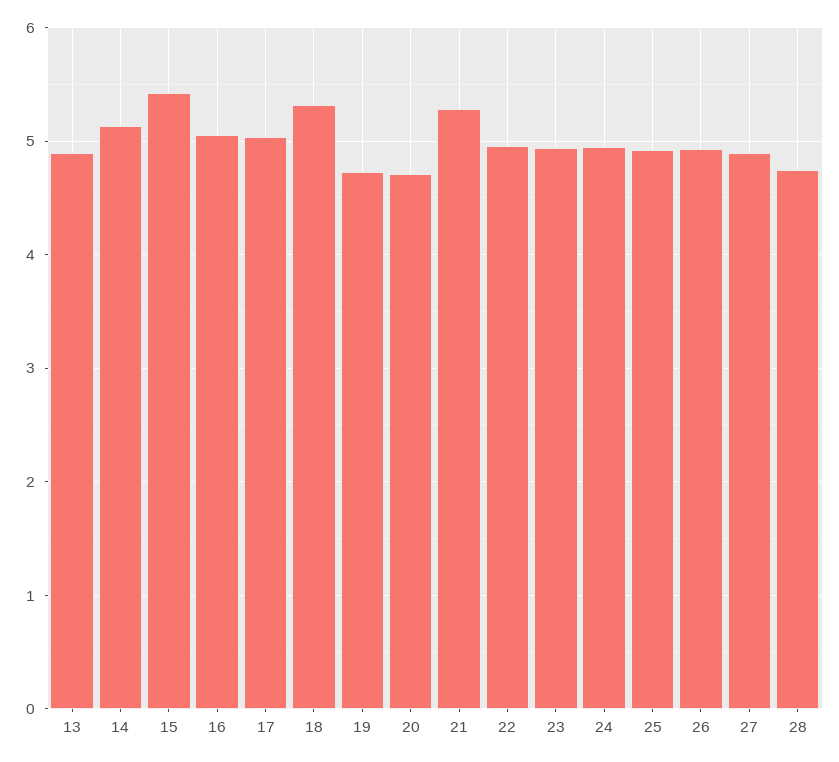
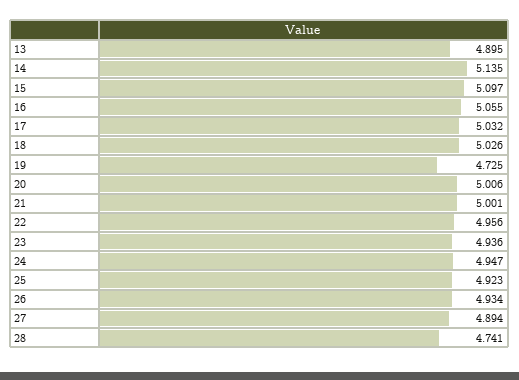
15: 5.4 -> 5.097
18: 5.3 -> 5.026
20: 4.7 -> 5.006
21: 5.3 -> 5.001

